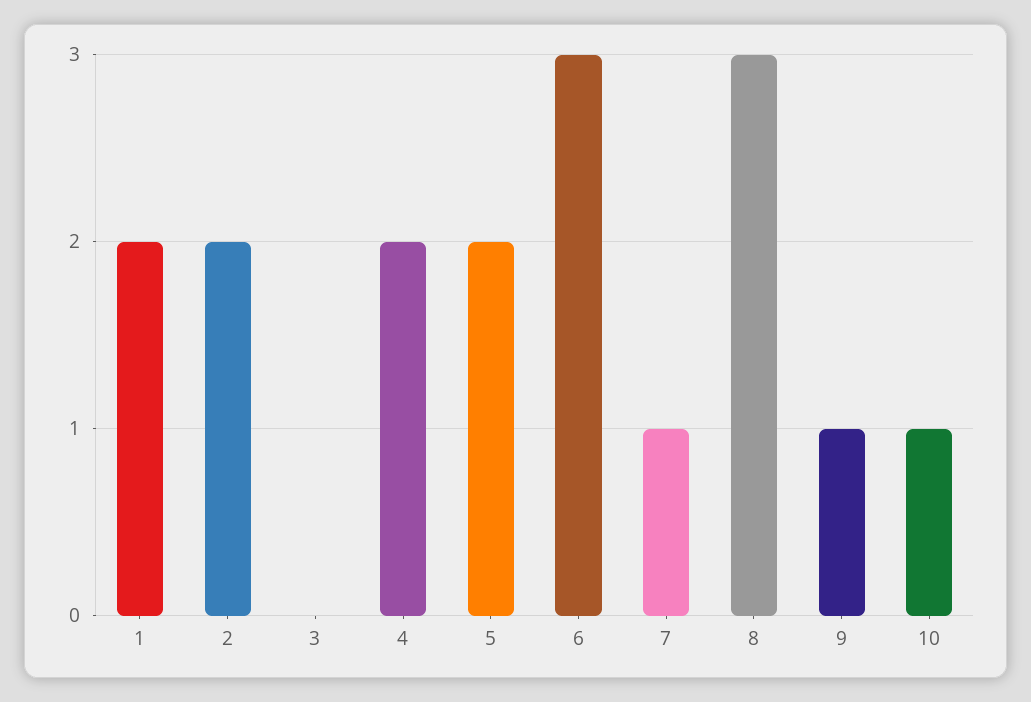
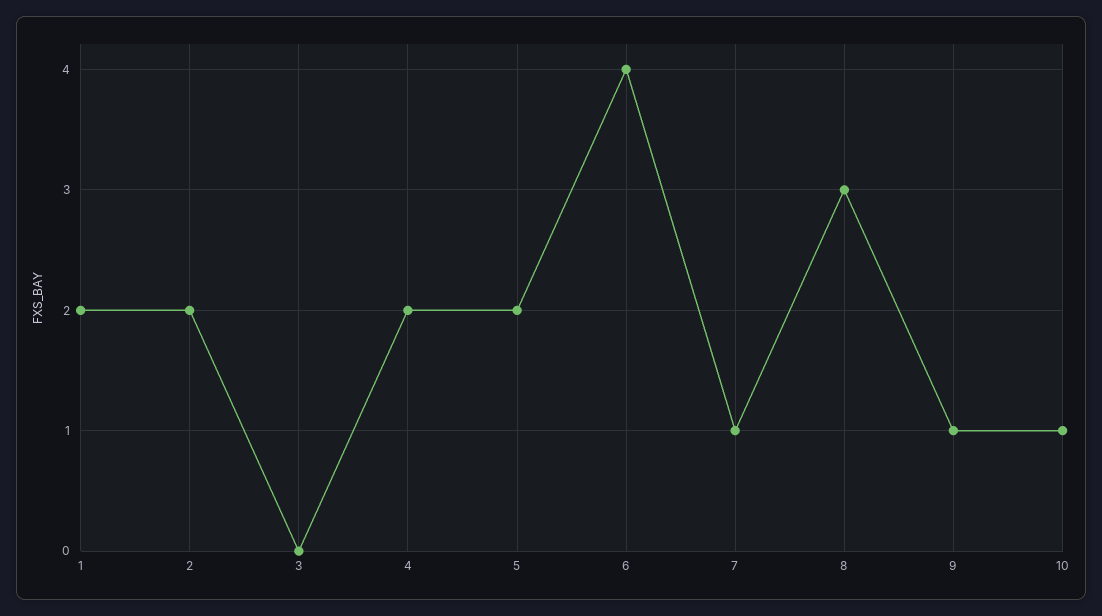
6: 3 -> 4

